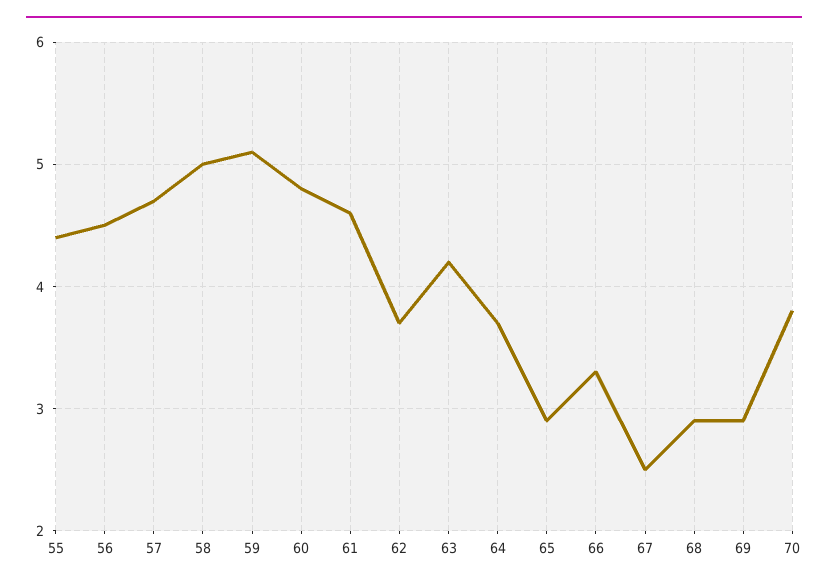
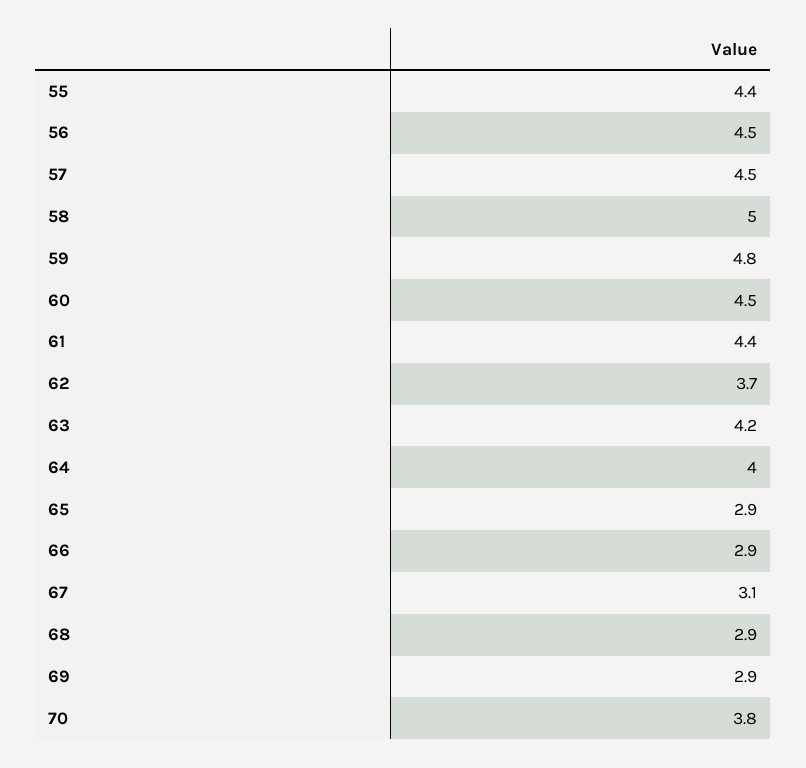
57: 4.7 -> 4.5
59: 5.1 -> 4.8
60: 4.8 -> 4.5
61: 4.6 -> 4.4
64: 3.7 -> 4
66: 3.3 -> 2.9
67: 2.5 -> 3.1

